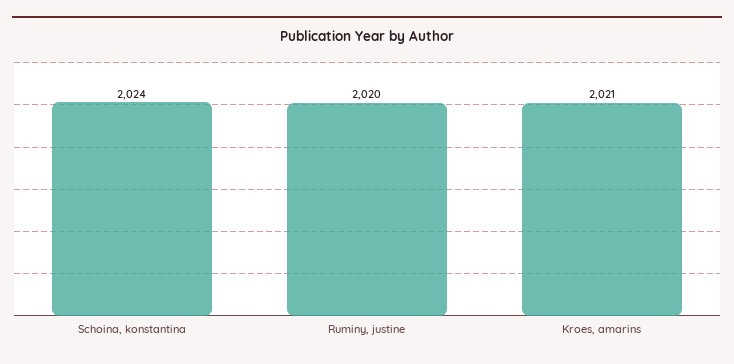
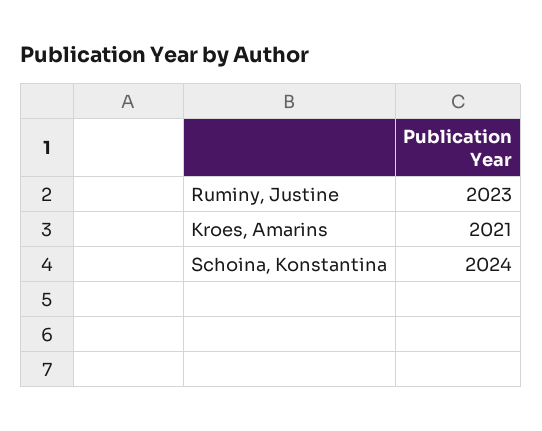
Ruminy, justine: 2020 -> 2023

